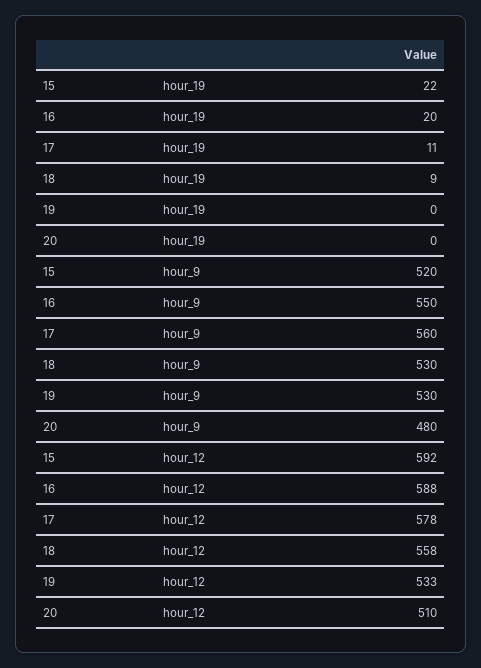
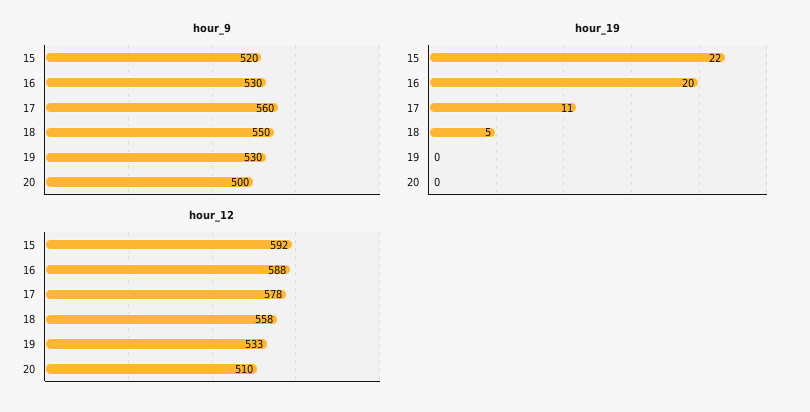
hour_19, 18: 9 -> 5
hour_9, 16: 550 -> 530
hour_9, 18: 530 -> 550
hour_9, 20: 480 -> 500

